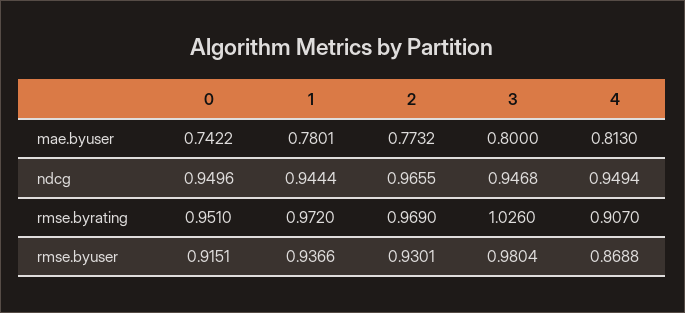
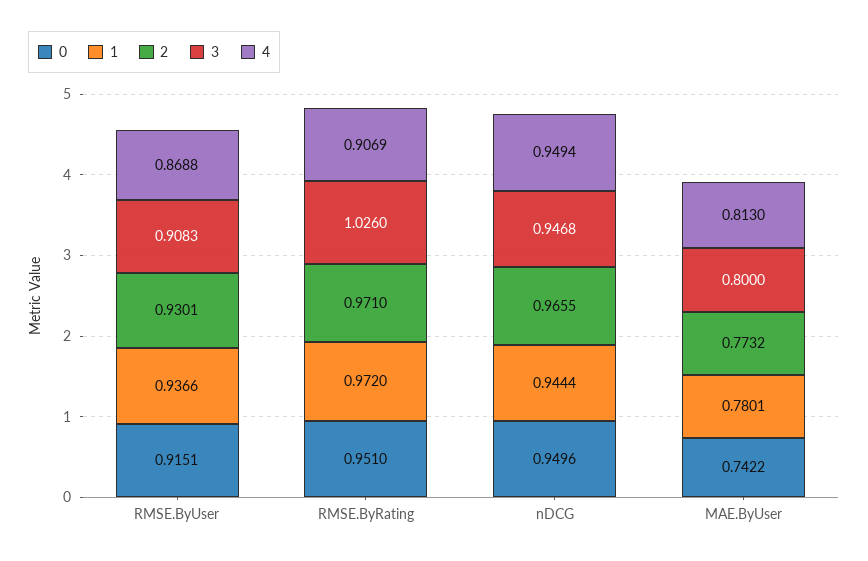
2, rmse.byrating: 0.969 -> 0.971
4, rmse.byrating: 0.907 -> 0.9069
3, rmse.byuser: 0.9804 -> 0.9083

